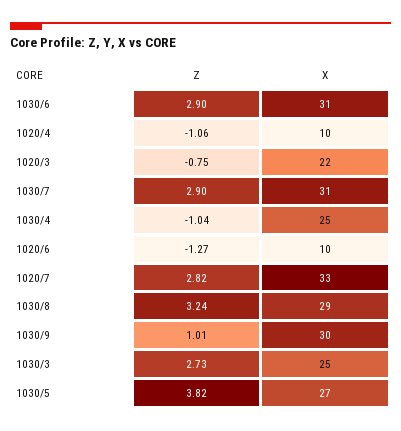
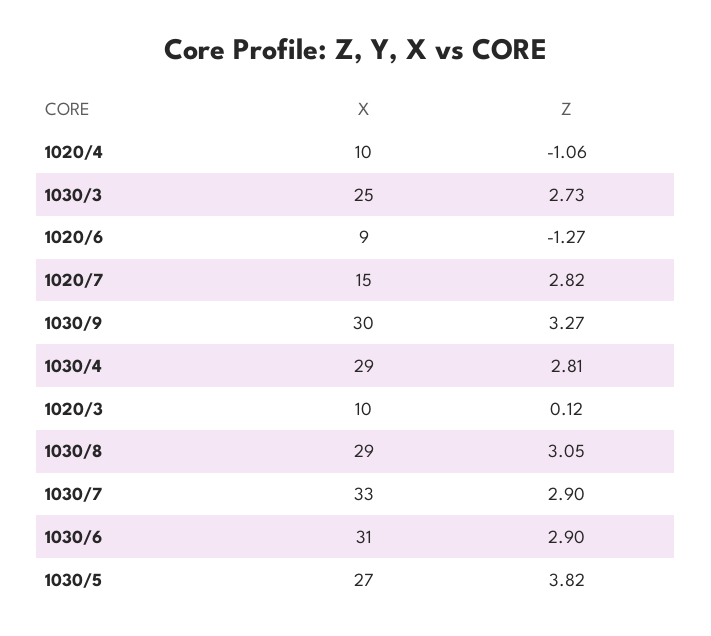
Z, 1020/3: -0.75 -> 0.12
X, 1020/3: 22 -> 10
X, 1030/7: 31 -> 33
Z, 1030/4: -1.04 -> 2.81
X, 1030/4: 25 -> 29
X, 1020/6: 10 -> 9
X, 1020/7: 33 -> 15
Z, 1030/8: 3.24 -> 3.05
Z, 1030/9: 1.01 -> 3.27

